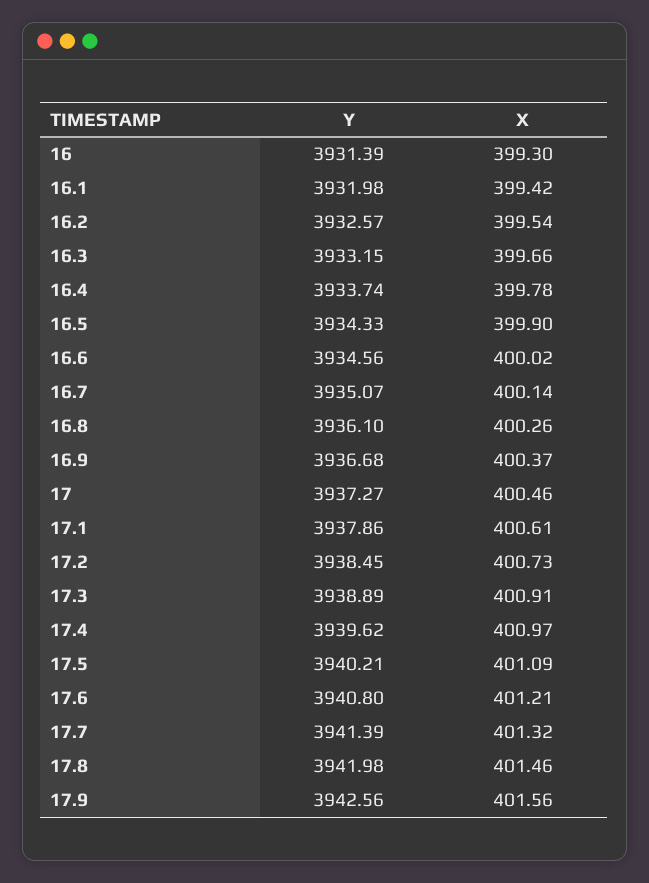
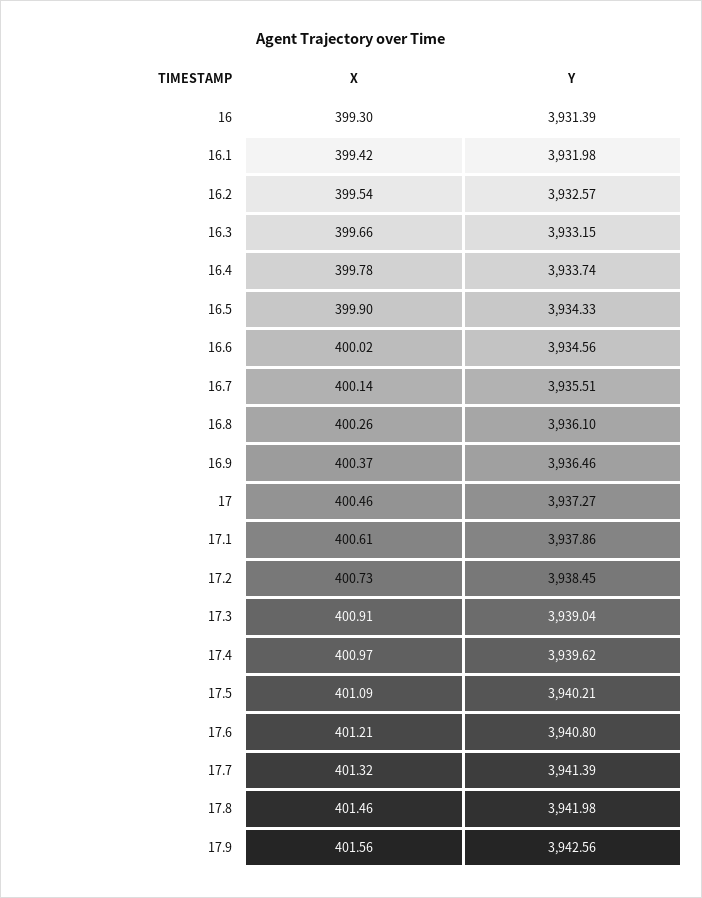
Y, 16.7: 3935.07 -> 3935.51
Y, 16.9: 3936.68 -> 3936.46
Y, 17.3: 3938.89 -> 3939.04

